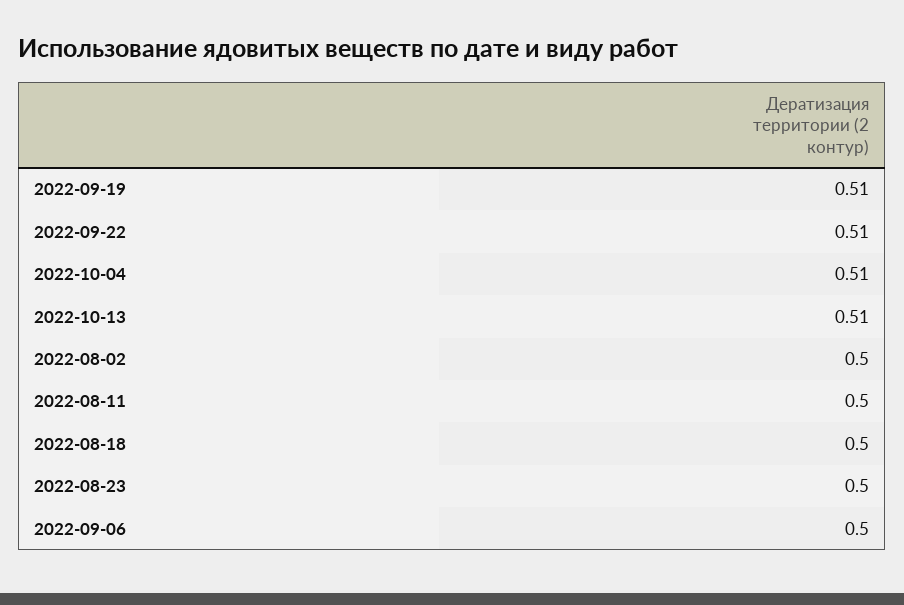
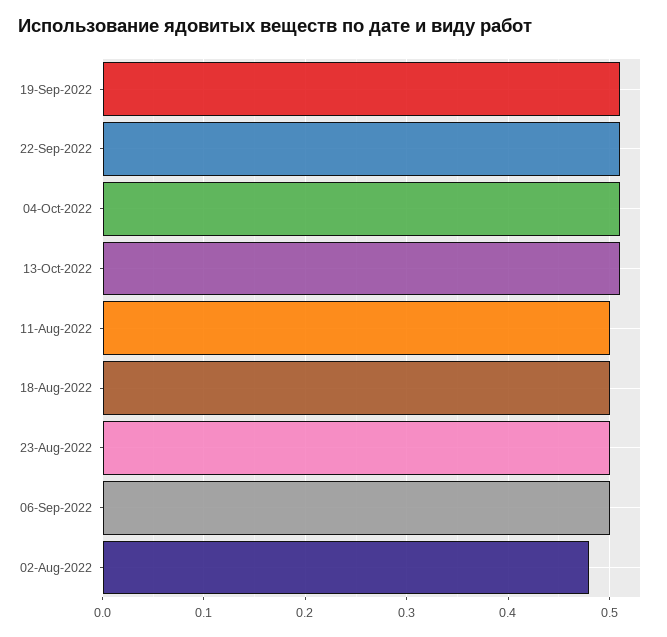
2022-08-02: 0.5 -> 0.48

